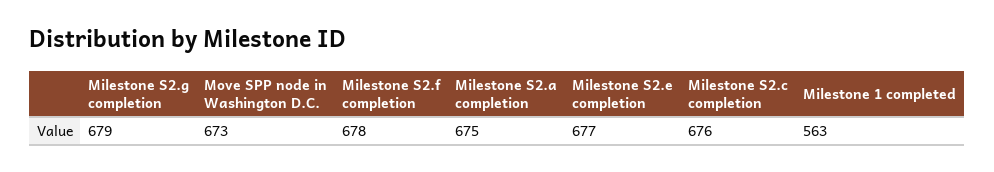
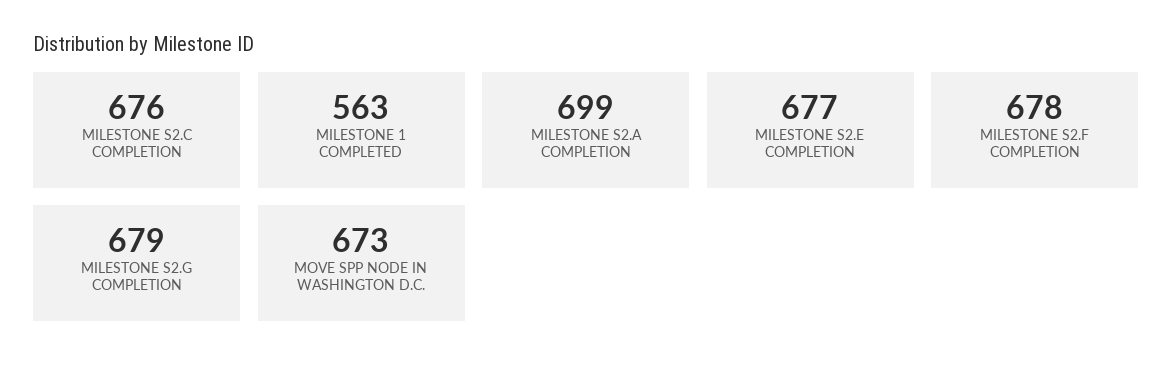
Milestone S2.a completion: 675 -> 699

